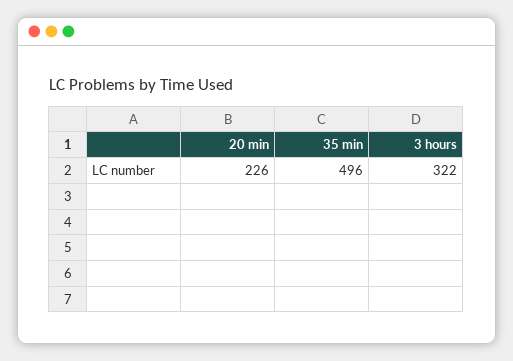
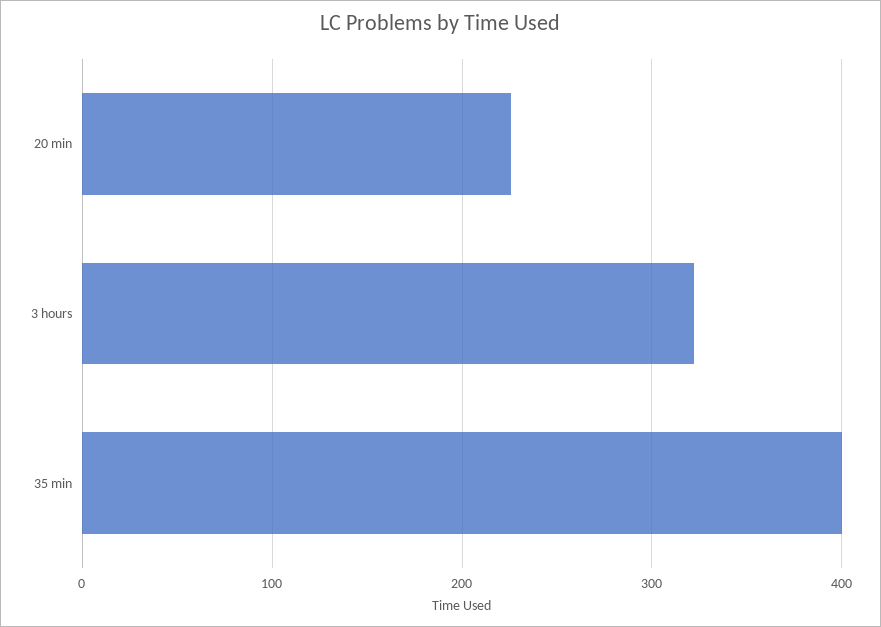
35 min: 496 -> 400

